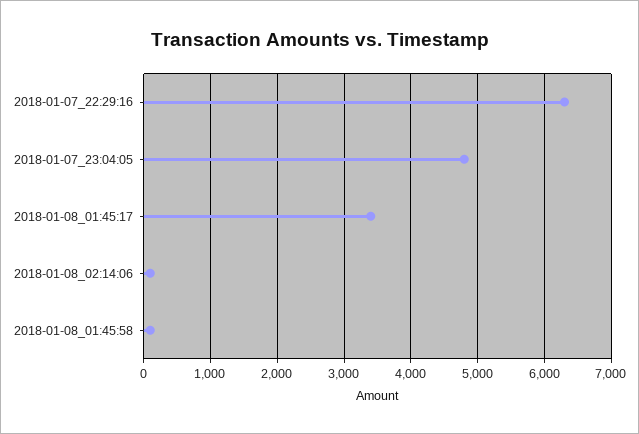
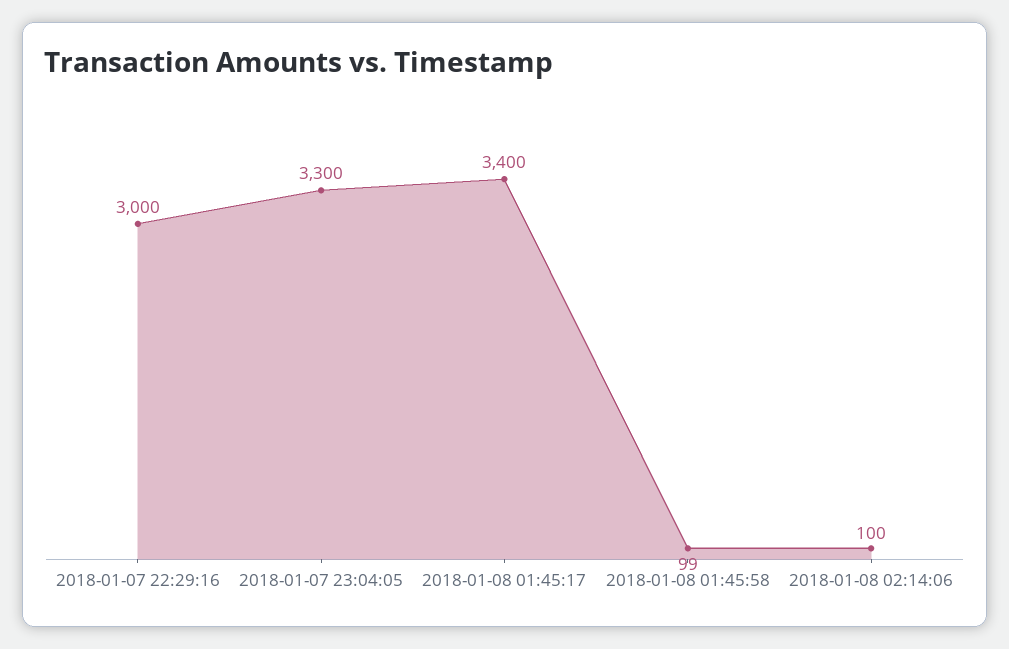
2018-01-07_22:29:16: 6300 -> 3000
2018-01-07_23:04:05: 4800 -> 3300

